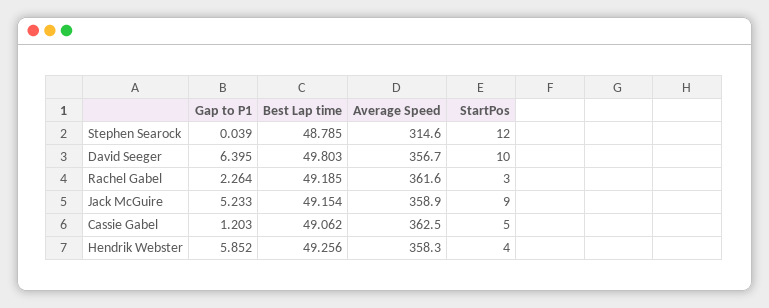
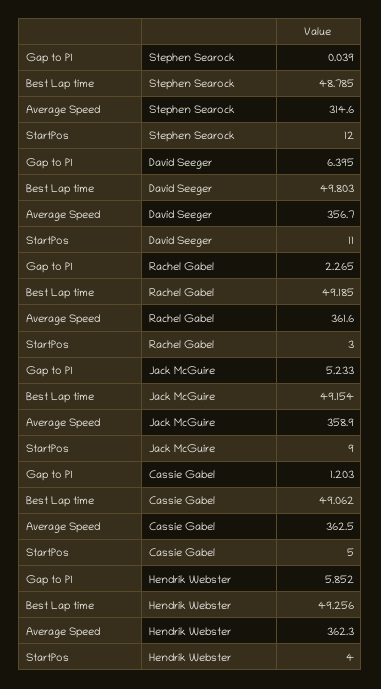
StartPos, David Seeger: 10 -> 11
Gap to P1, Rachel Gabel: 2.264 -> 2.265
Average Speed, Hendrik Webster: 358.3 -> 362.3

